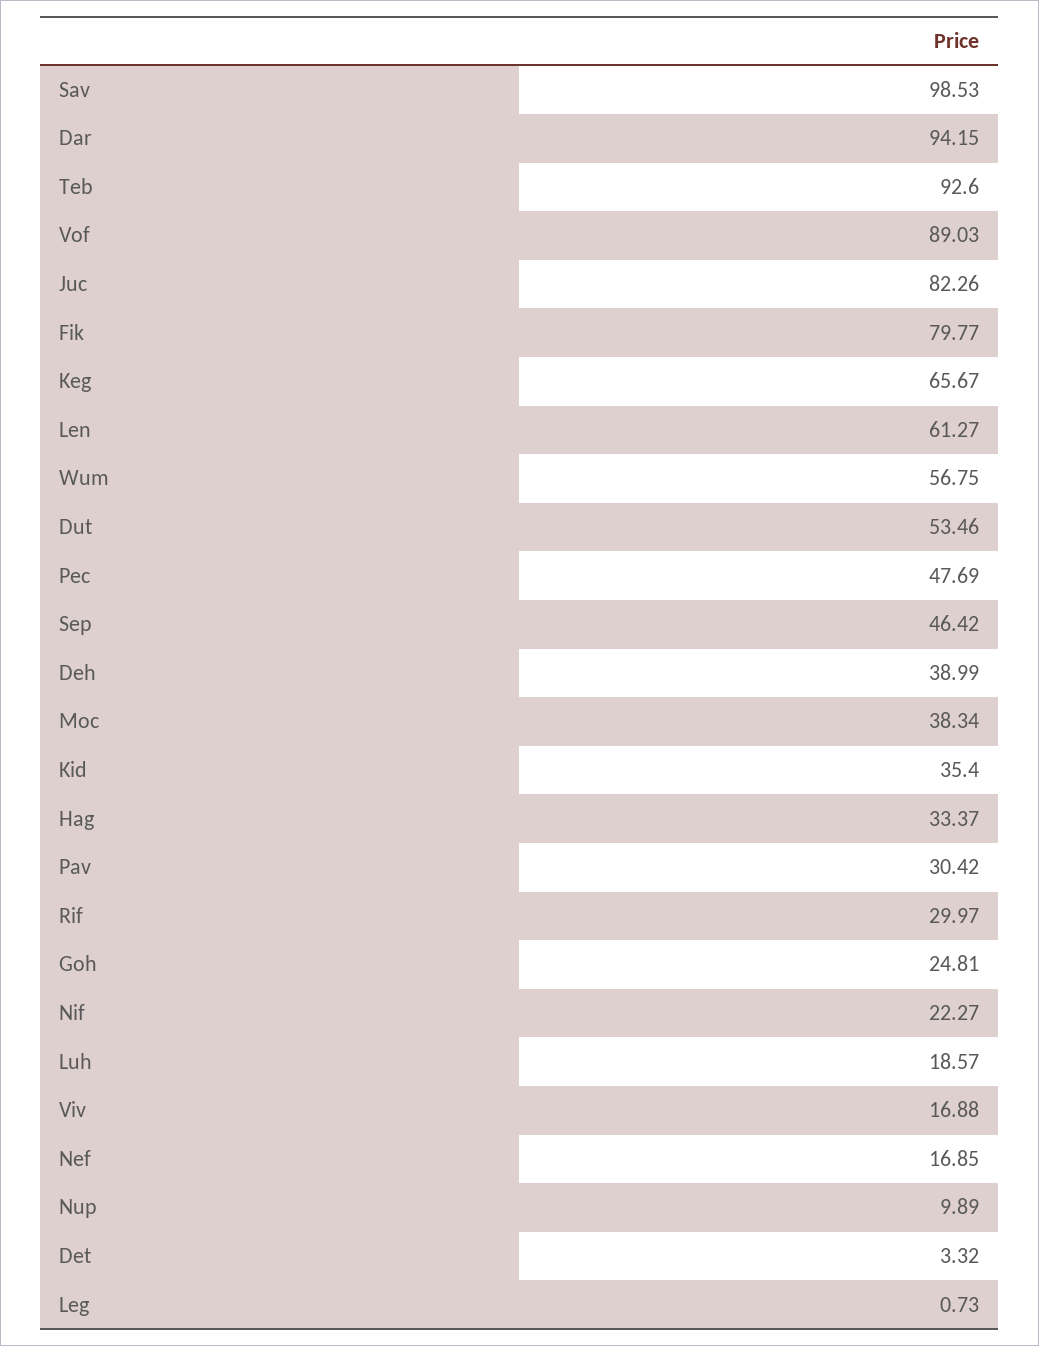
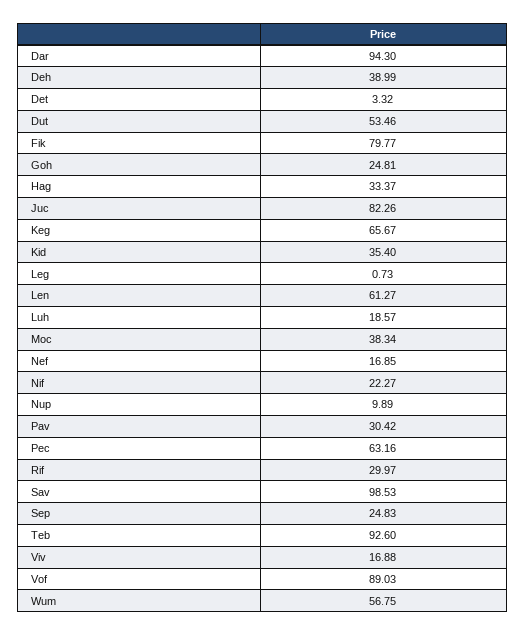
Dar: 94.15 -> 94.3
Pec: 47.69 -> 63.16
Sep: 46.42 -> 24.83

